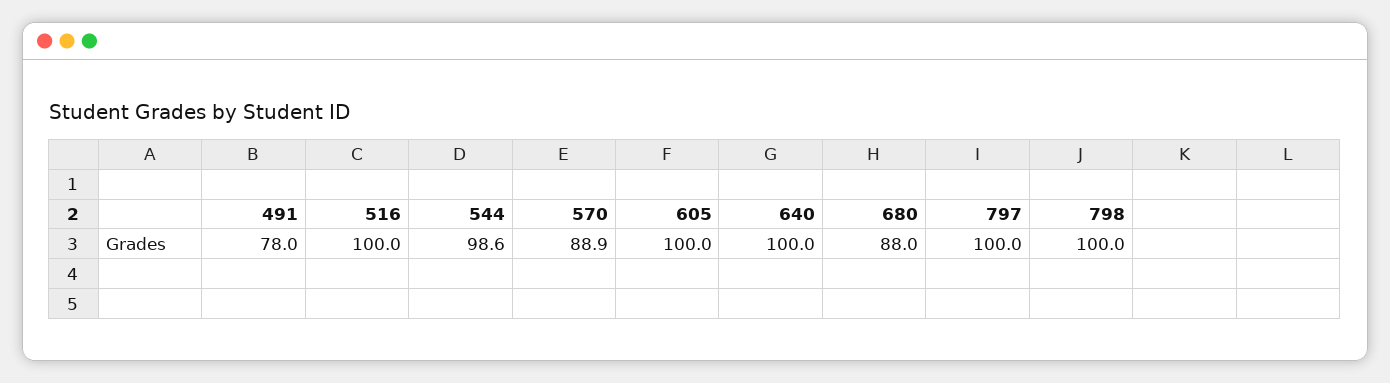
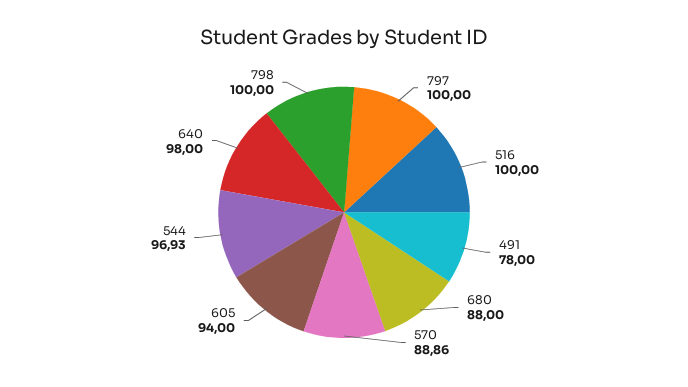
544: 98.6 -> 96.93
605: 100 -> 94
640: 100 -> 98

